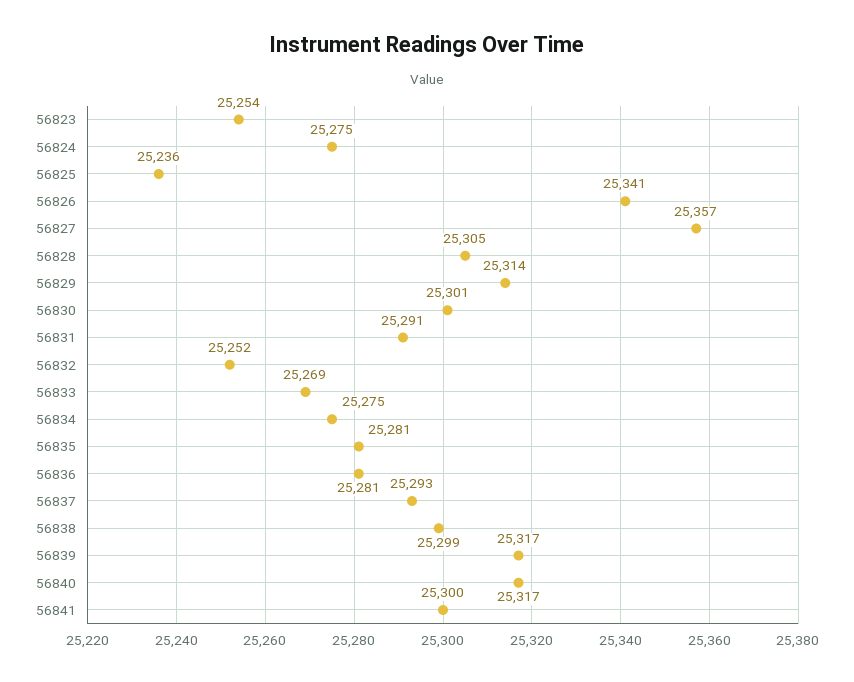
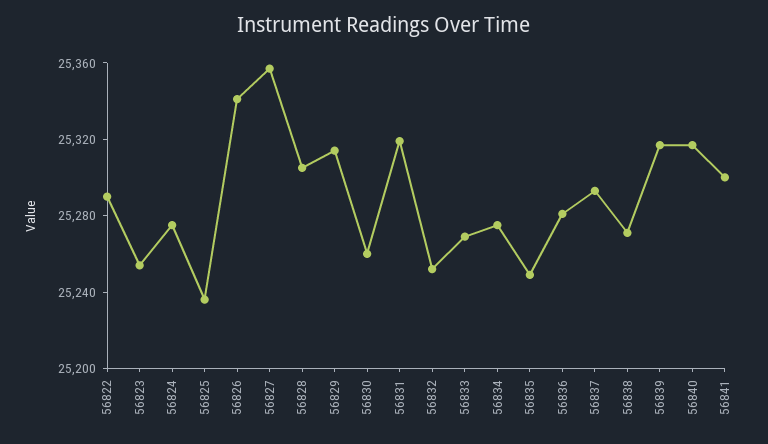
56830: 25301 -> 25260
56831: 25291 -> 25320
56835: 25281 -> 25250
56838: 25299 -> 25270
56822: none -> 25290

